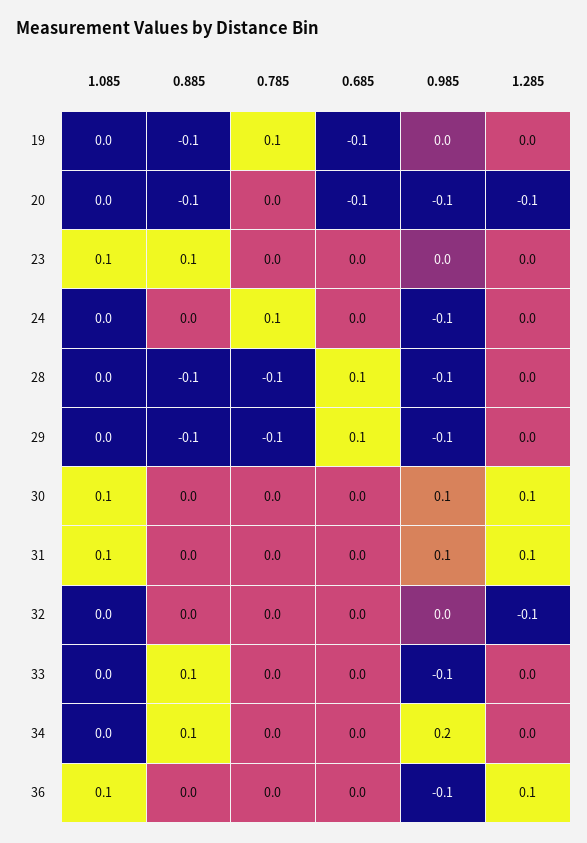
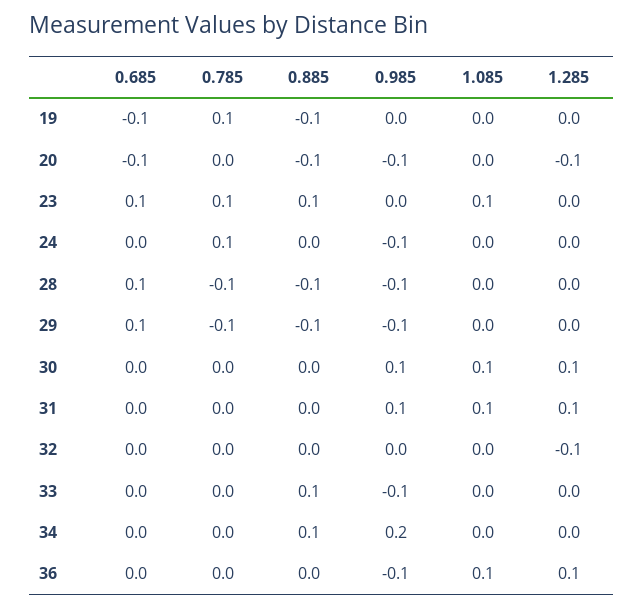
0.785, 23: 0 -> 0.1
0.685, 23: 0 -> 0.1

